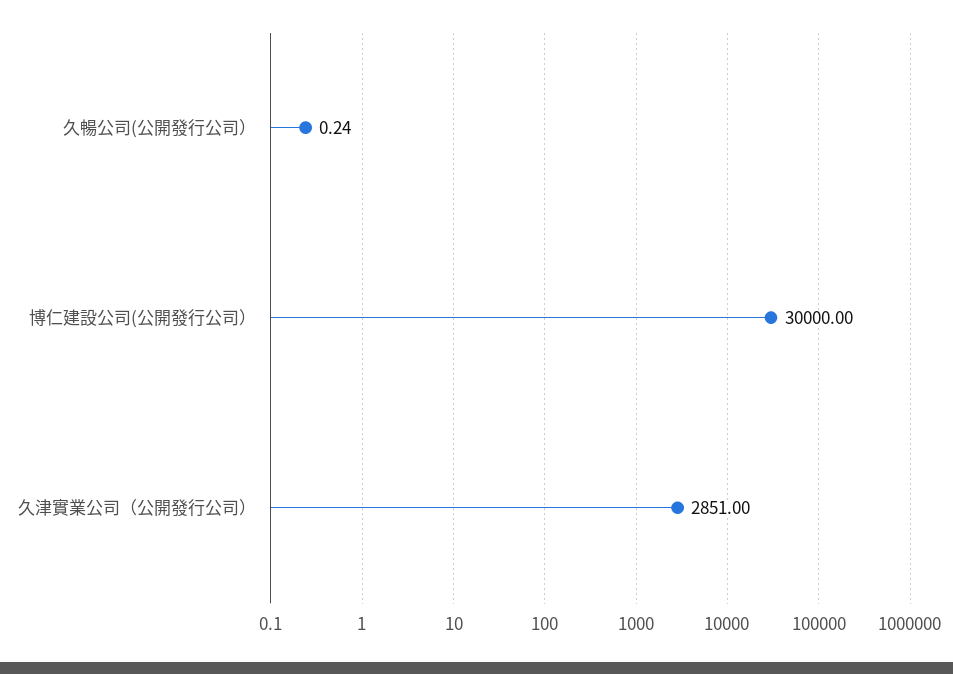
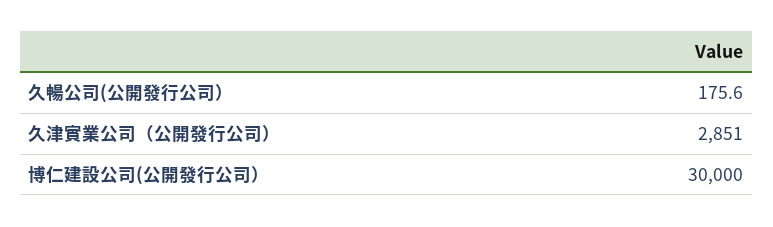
久暢公司(公開發行公司）: 0.24 -> 175.6

